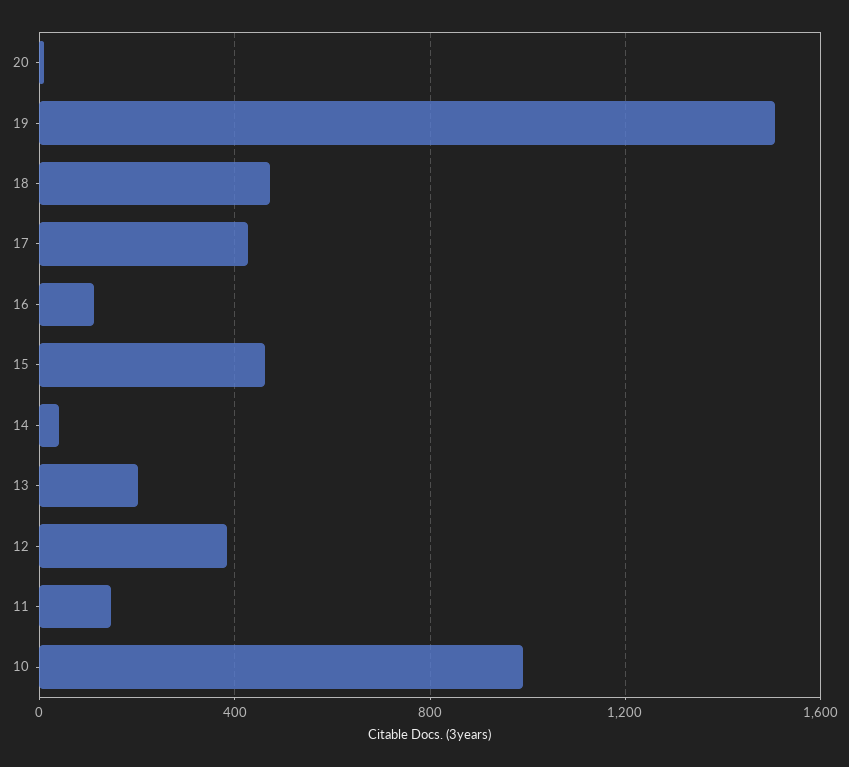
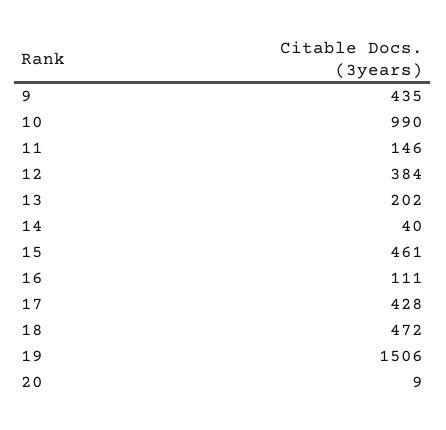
9: none -> 435

